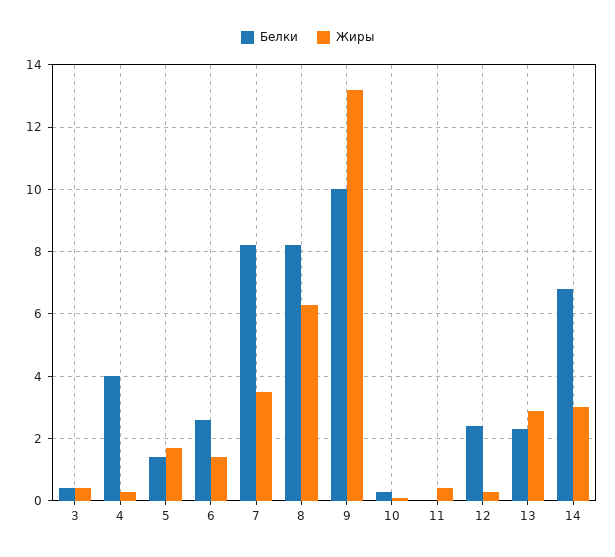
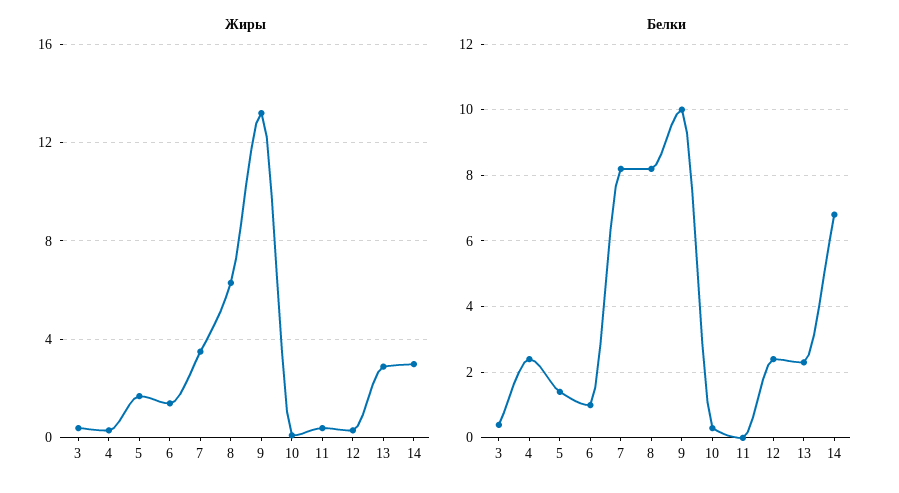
Белки, 4: 4 -> 2.5
Белки, 6: 2.5 -> 1

